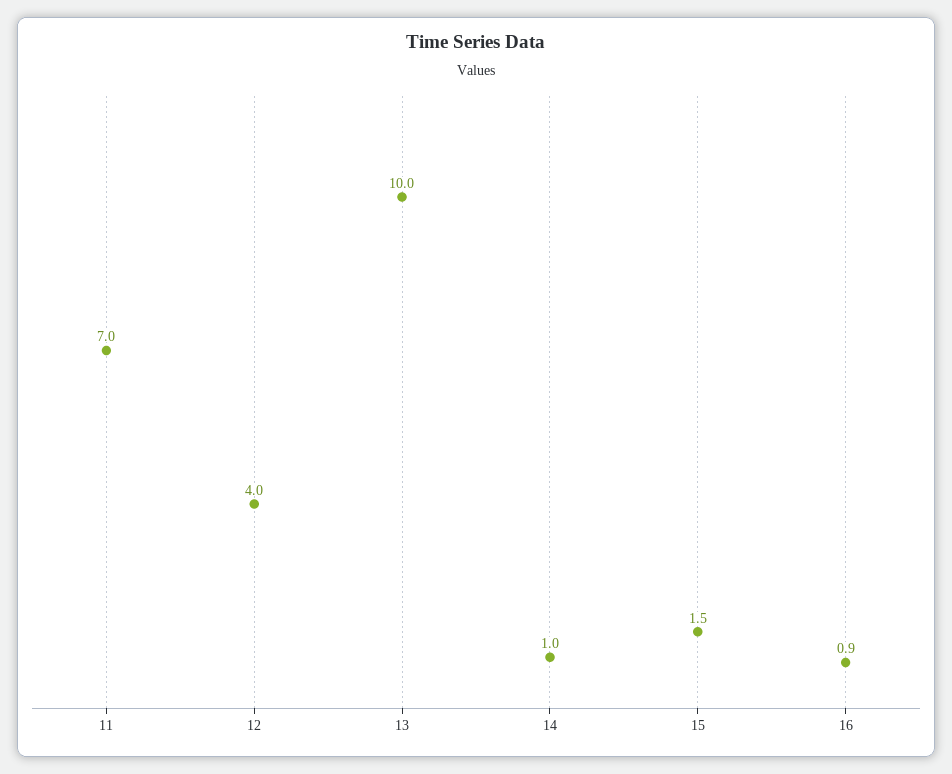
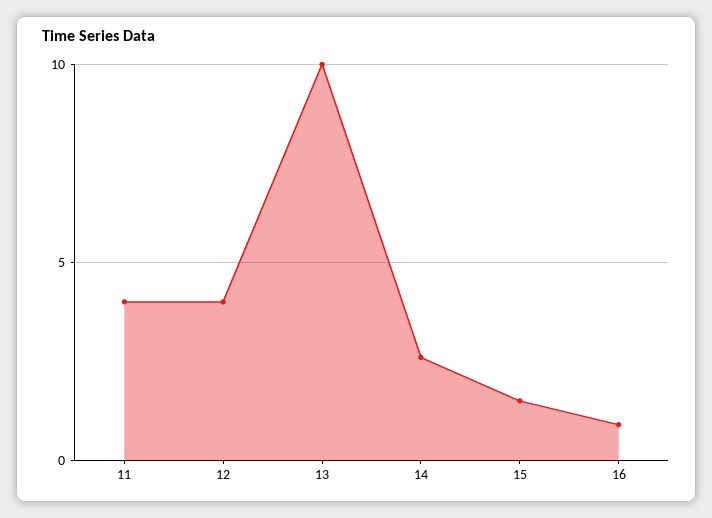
11: 7 -> 4
14: 1 -> 2.5

